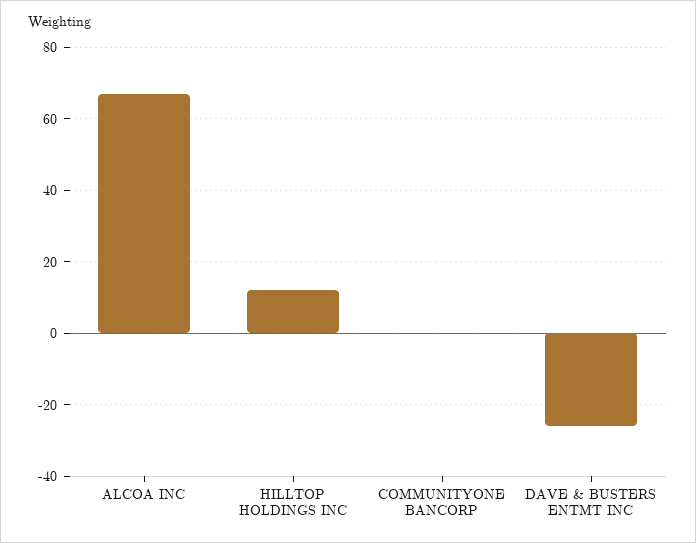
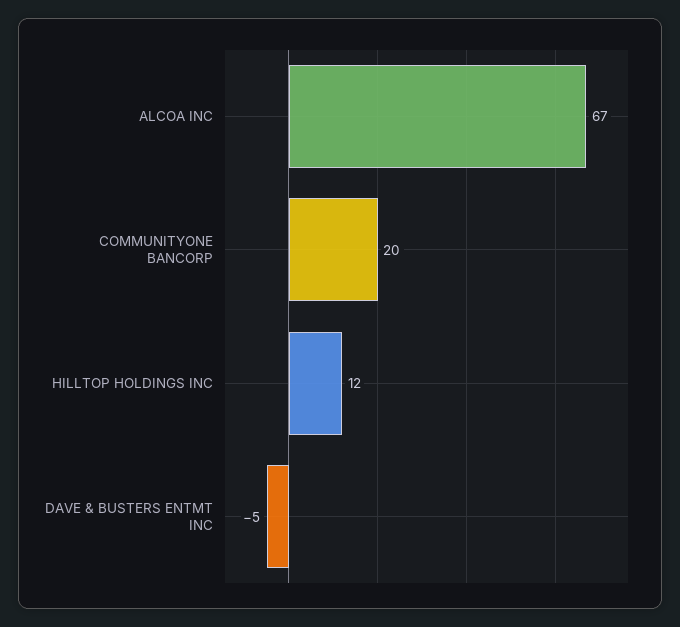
COMMUNITYONE BANCORP: 0 -> 20
DAVE & BUSTERS ENTMT INC: -25 -> -5

